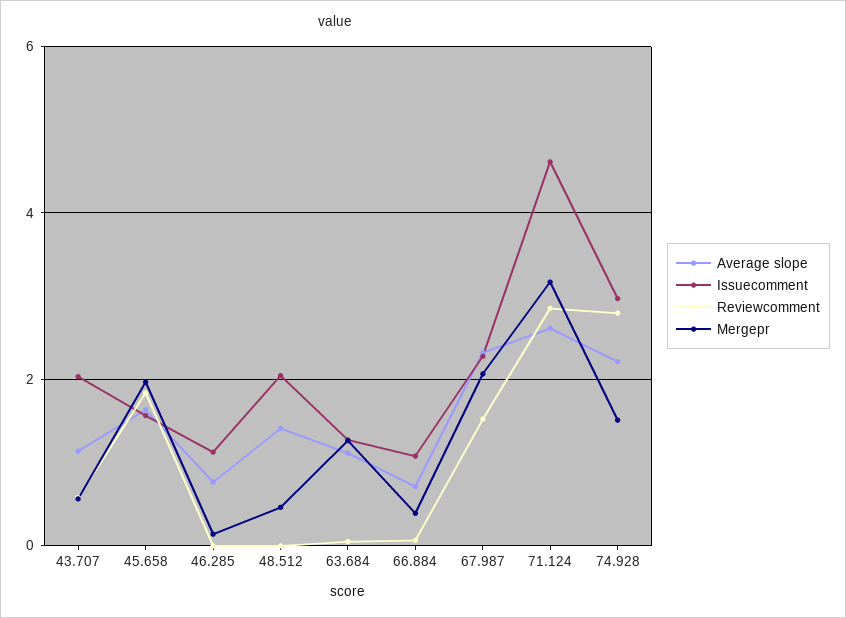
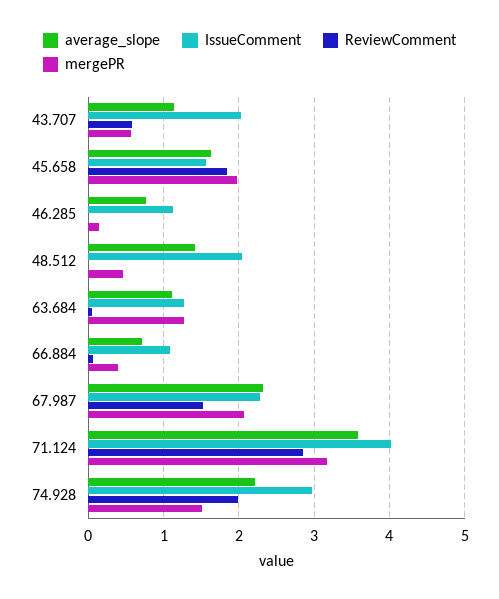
Average slope, 71.124: 2.6 -> 3.6
Issuecomment, 71.124: 4.6 -> 4
Reviewcomment, 74.928: 2.8 -> 2

